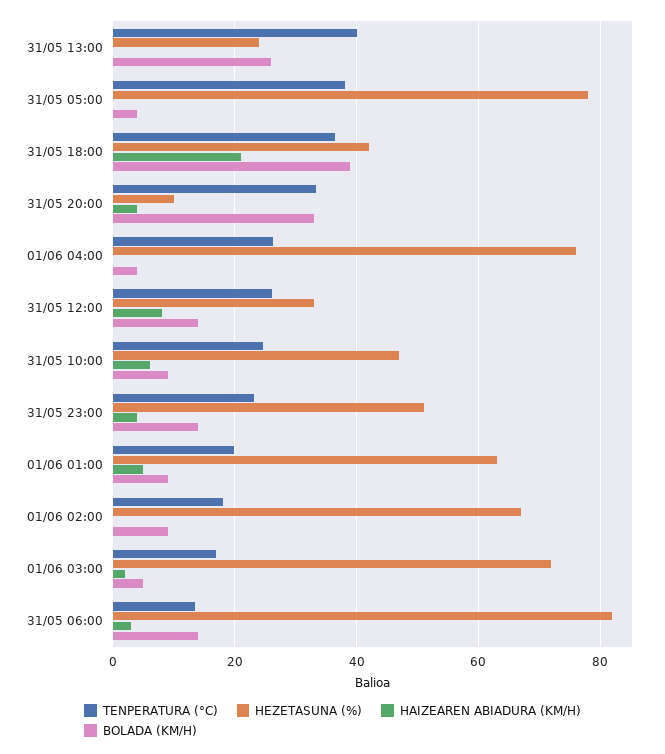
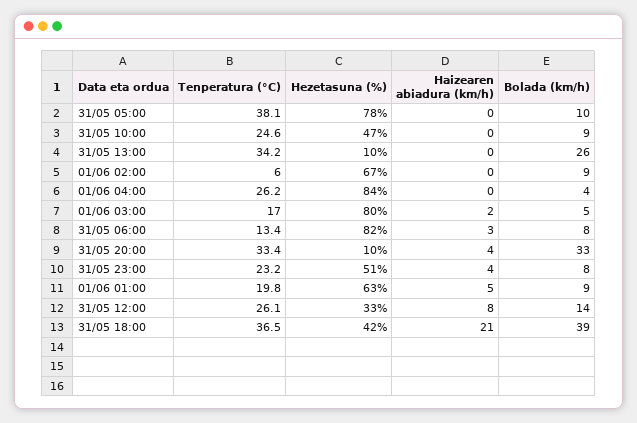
TENPERATURA (°C), 31/05 13:00: 40 -> 34.2
HEZETASUNA (%), 31/05 13:00: 24 -> 10
BOLADA (KM/H), 31/05 05:00: 4 -> 10
HEZETASUNA (%), 01/06 04:00: 76 -> 84
HAIZEAREN ABIADURA (KM/H), 31/05 10:00: 6 -> 0
BOLADA (KM/H), 31/05 23:00: 14 -> 8
TENPERATURA (°C), 01/06 02:00: 18 -> 6
HEZETASUNA (%), 01/06 03:00: 72 -> 80
BOLADA (KM/H), 31/05 06:00: 14 -> 8

